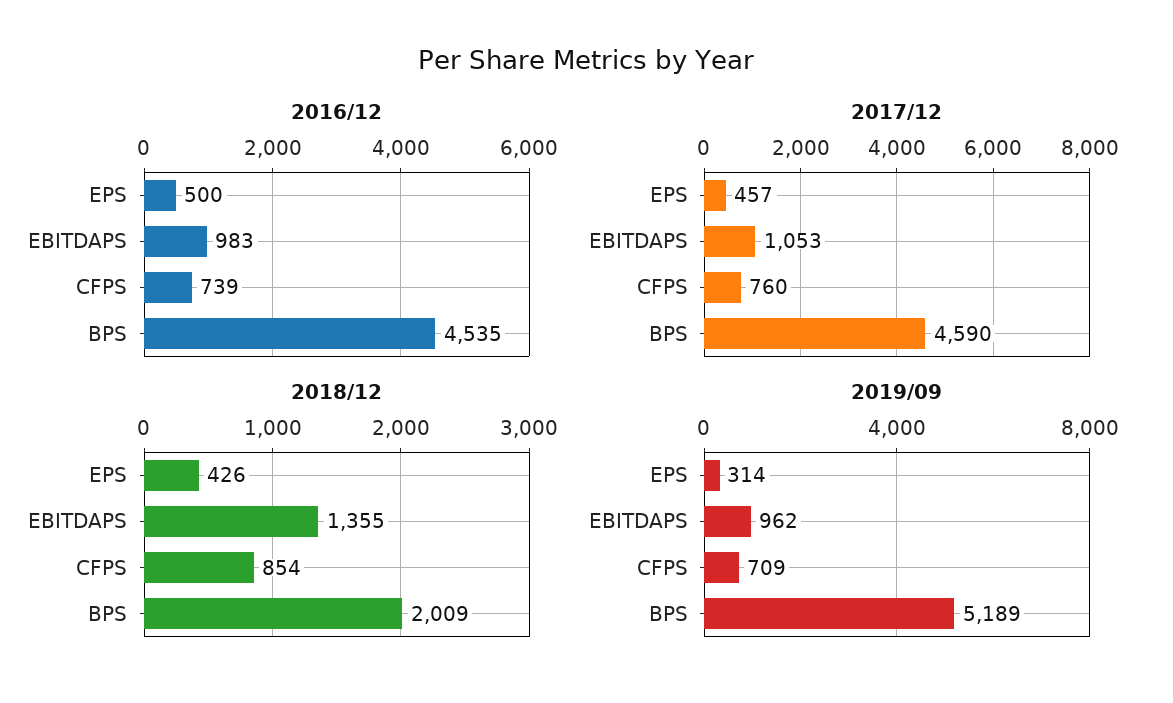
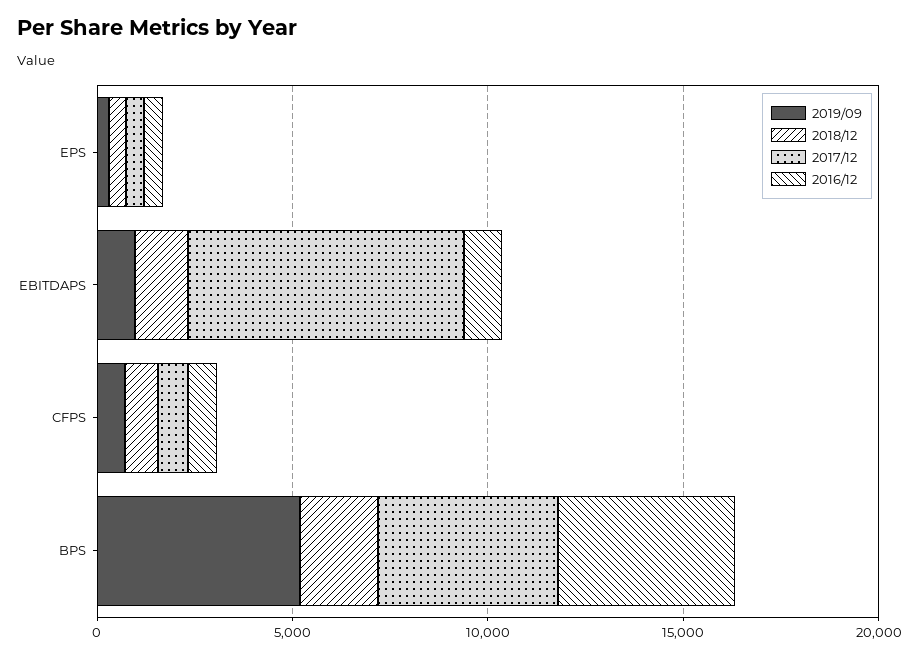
2017/12, EBITDAPS: 1053 -> 7000

